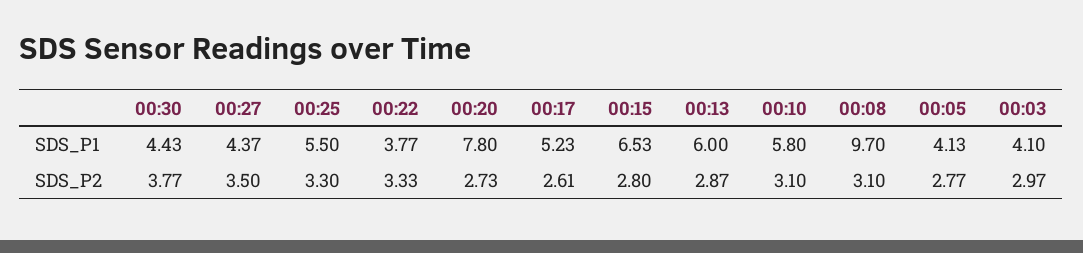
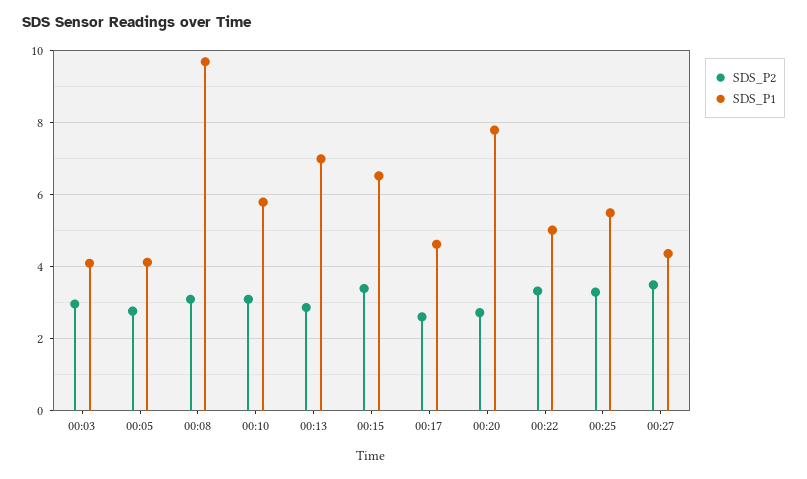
SDS_P1, 00:30: 4.43 -> none
SDS_P1, 00:22: 3.77 -> 5
SDS_P1, 00:17: 5.23 -> 4.6
SDS_P1, 00:13: 6 -> 7
SDS_P2, 00:30: 3.77 -> none
SDS_P2, 00:15: 2.8 -> 3.4

